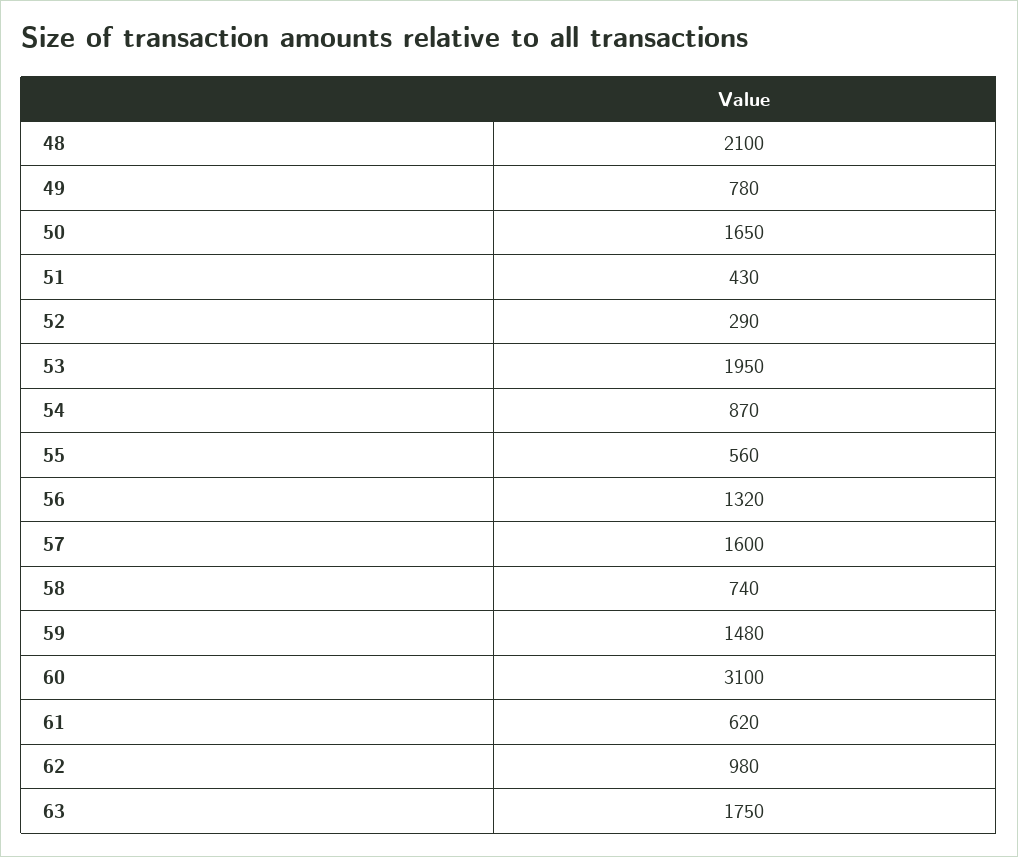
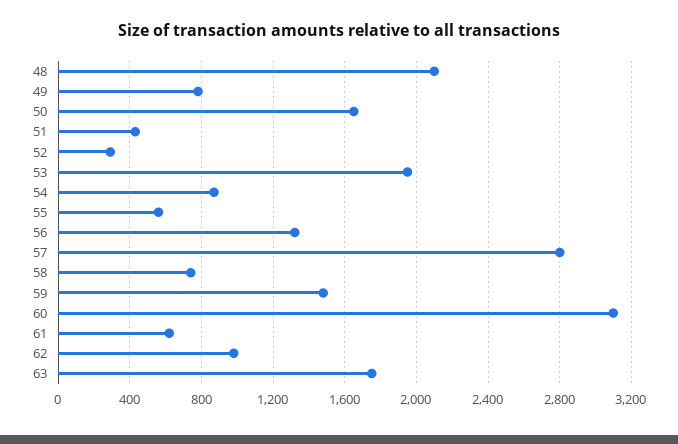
57: 1600 -> 2800

